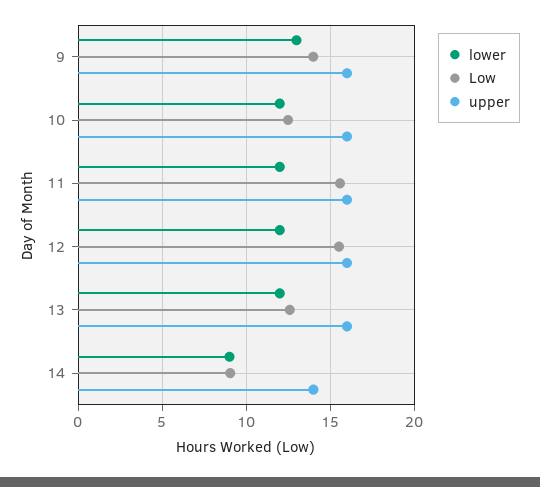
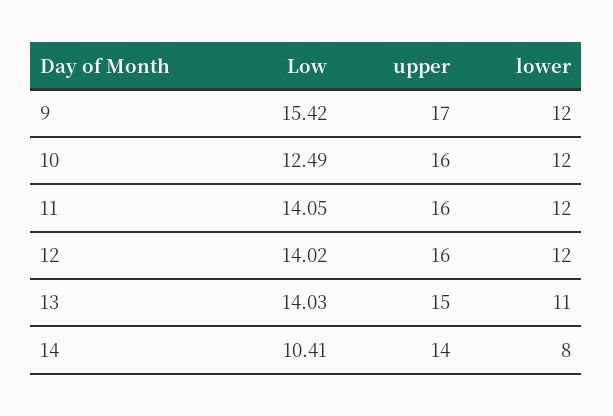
lower, 9: 13 -> 12
Low, 9: 14 -> 15.42
upper, 9: 16 -> 17
Low, 11: 15.5 -> 14.05
Low, 12: 15.5 -> 14.02
lower, 13: 12 -> 11
Low, 13: 12.5 -> 14.03
upper, 13: 16 -> 15
lower, 14: 9 -> 8
Low, 14: 9 -> 10.41

